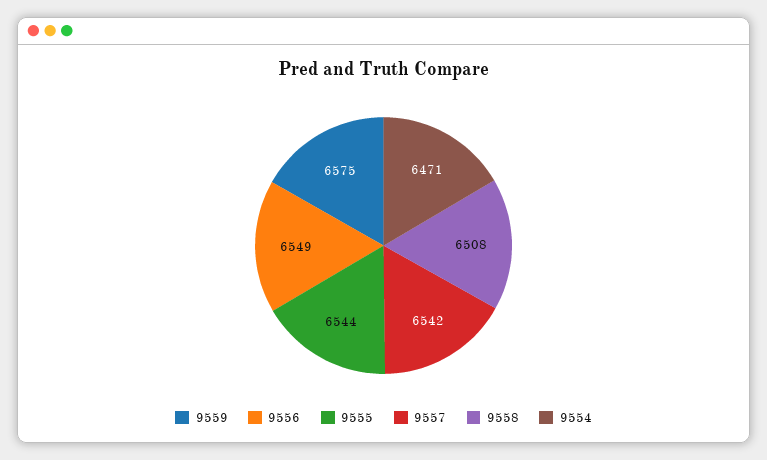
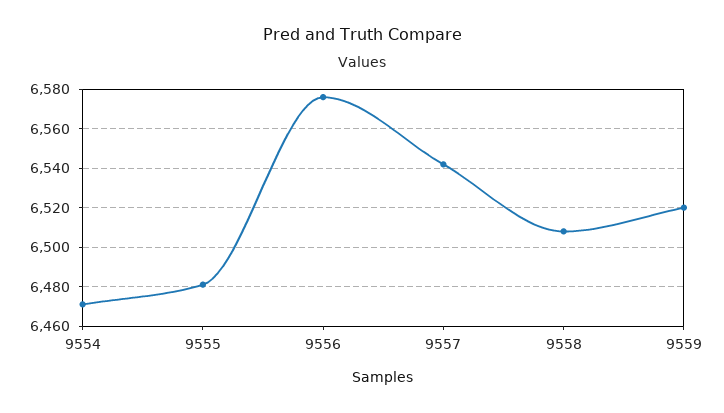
9559: 6575 -> 6520
9556: 6549 -> 6575
9555: 6544 -> 6480

